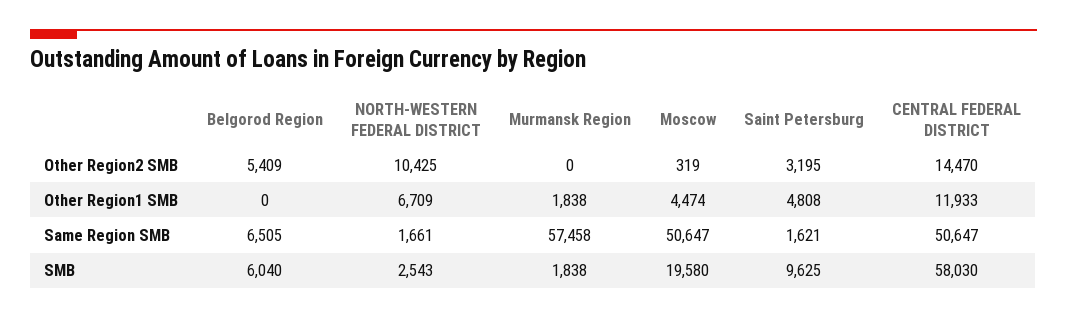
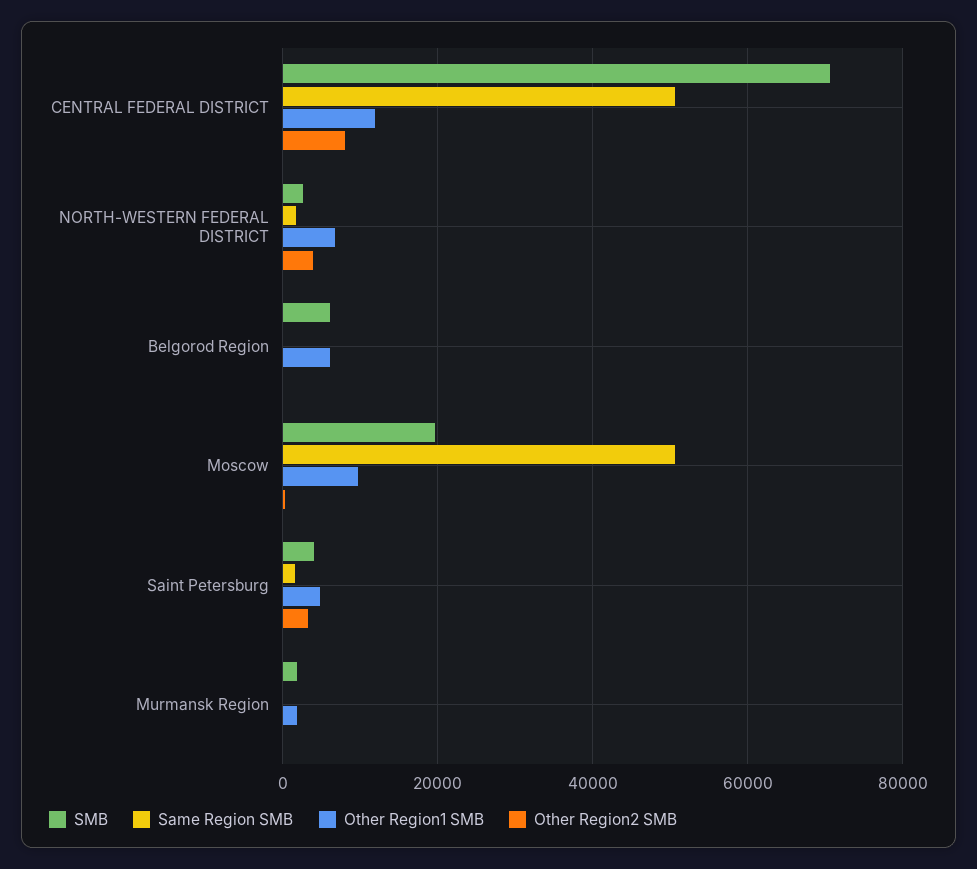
Other Region2 SMB, Belgorod Region: 5409 -> 0
Other Region2 SMB, NORTH-WESTERN FEDERAL DISTRICT: 10425 -> 4000
Other Region2 SMB, CENTRAL FEDERAL DISTRICT: 14470 -> 8000
Other Region1 SMB, Belgorod Region: 0 -> 6000
Other Region1 SMB, Moscow: 4474 -> 10000
Same Region SMB, Belgorod Region: 6505 -> 0
Same Region SMB, Murmansk Region: 57458 -> 0
SMB, Saint Petersburg: 9625 -> 4000
SMB, CENTRAL FEDERAL DISTRICT: 58030 -> 70000

